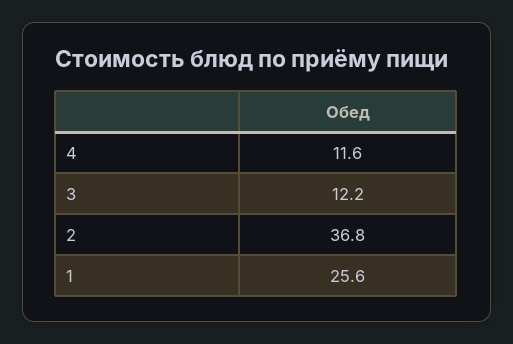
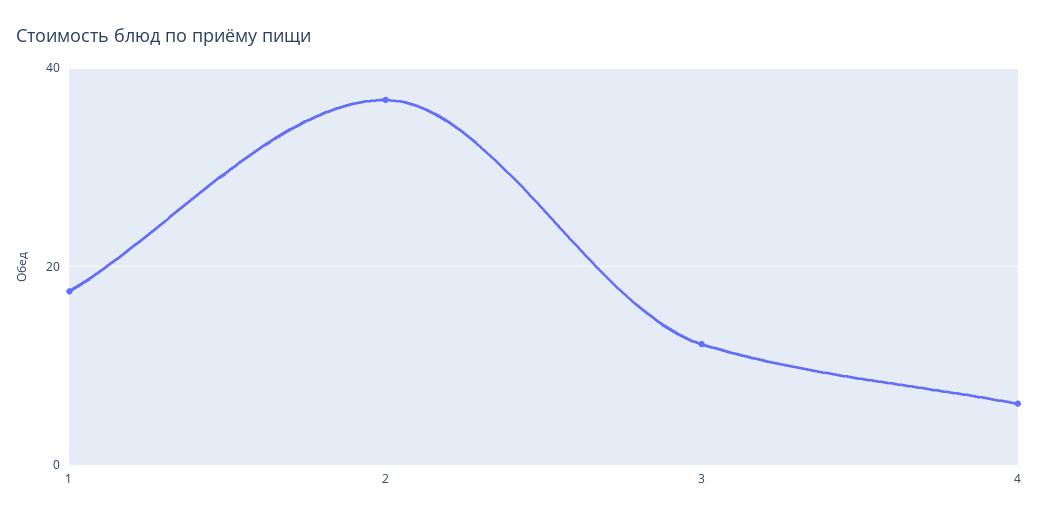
4: 11.6 -> 6
1: 25.6 -> 18

